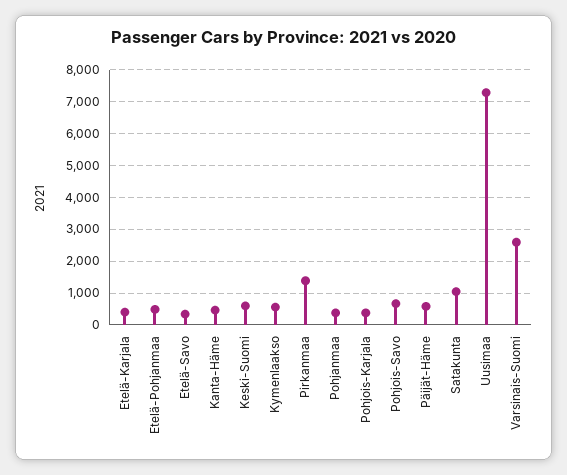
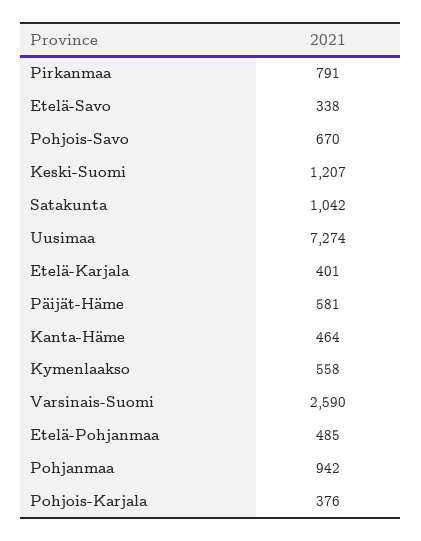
Keski-Suomi: 600 -> 1207
Pirkanmaa: 1400 -> 791
Pohjanmaa: 400 -> 942

